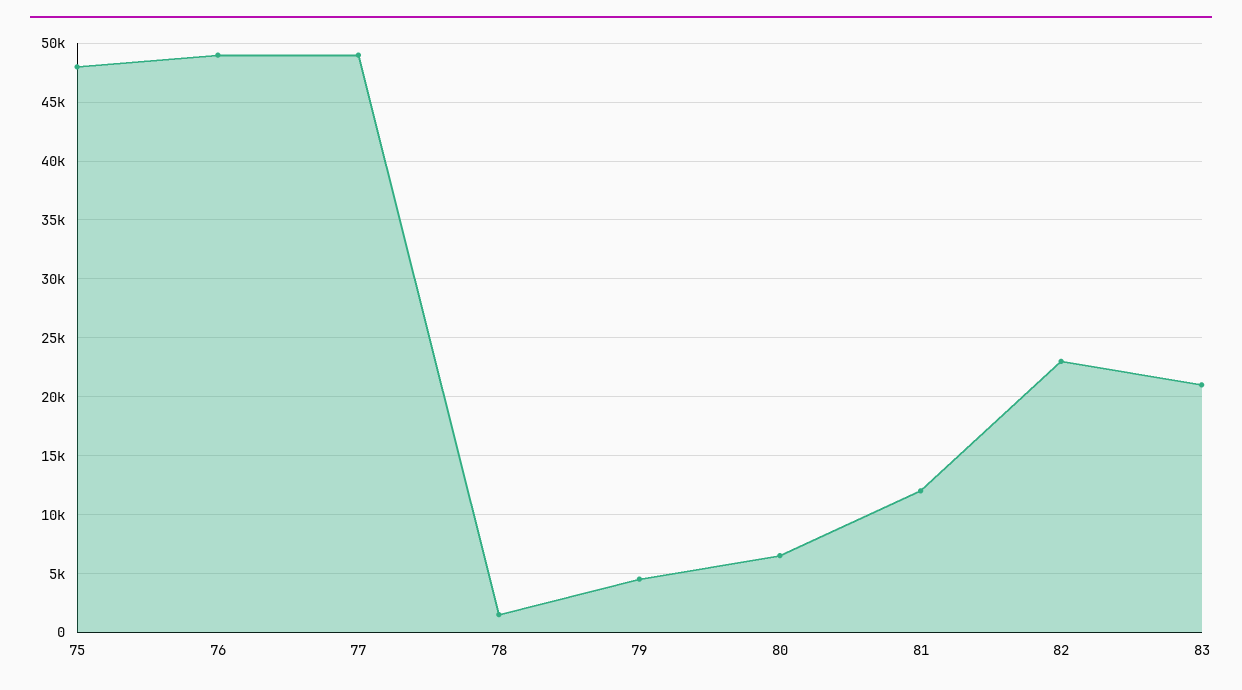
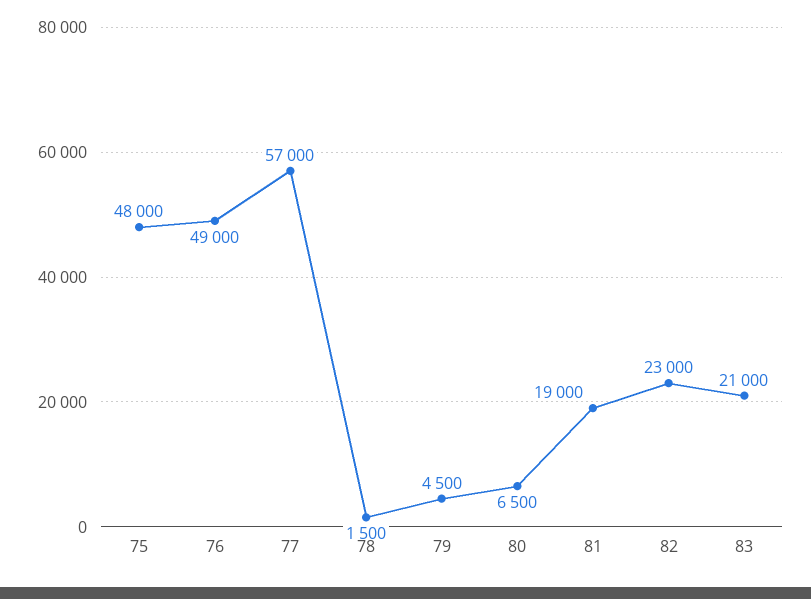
77: 49000 -> 57000
81: 12000 -> 19000

